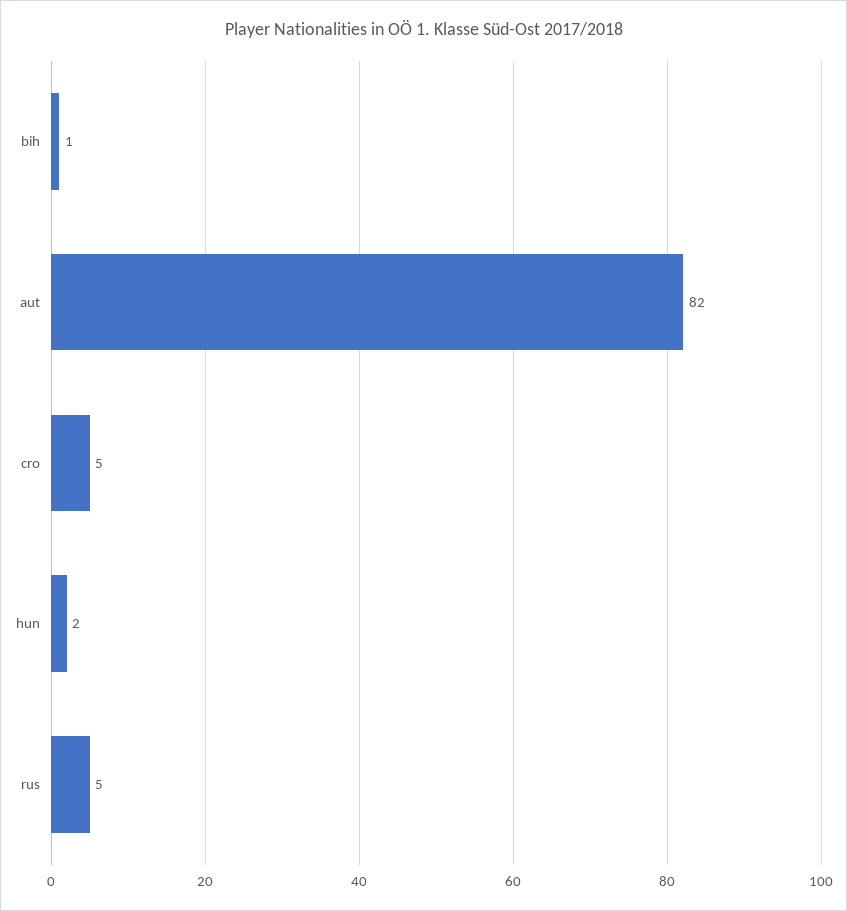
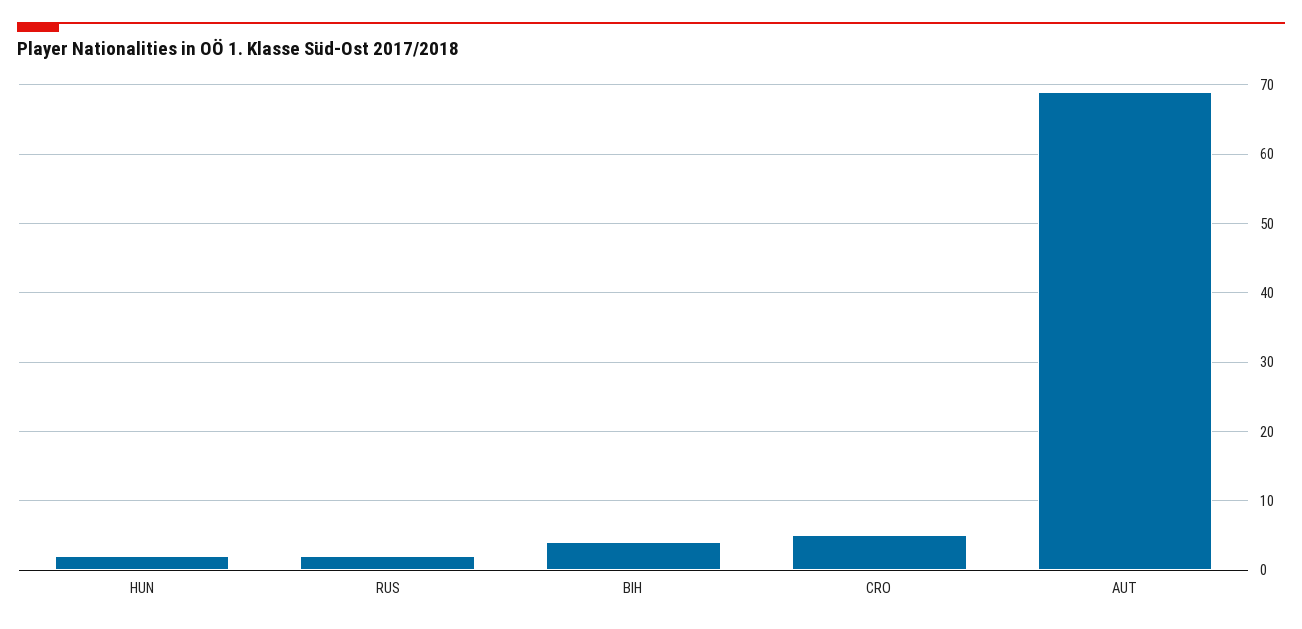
bih: 1 -> 4
aut: 82 -> 69
rus: 5 -> 2

